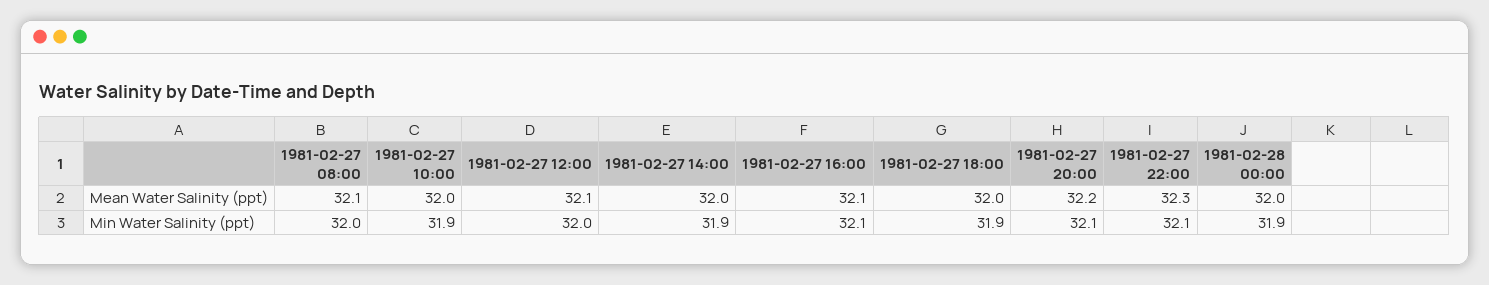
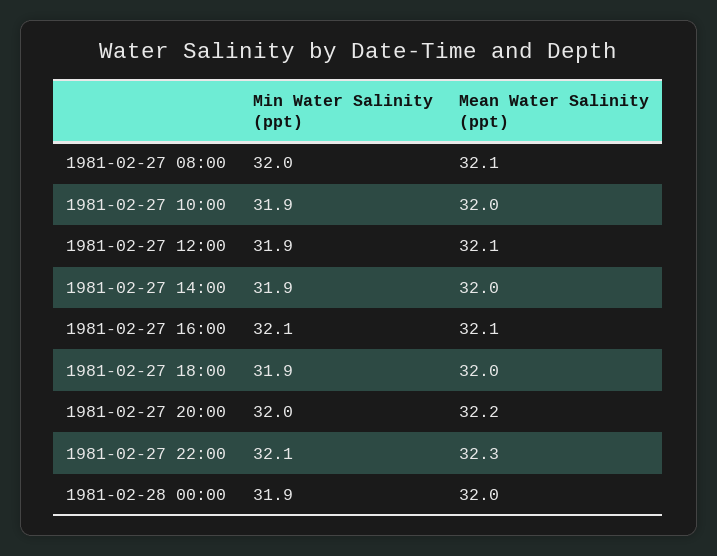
1981-02-27 12:00, Min Water Salinity (ppt): 32 -> 31.9
1981-02-27 20:00, Min Water Salinity (ppt): 32.1 -> 32

